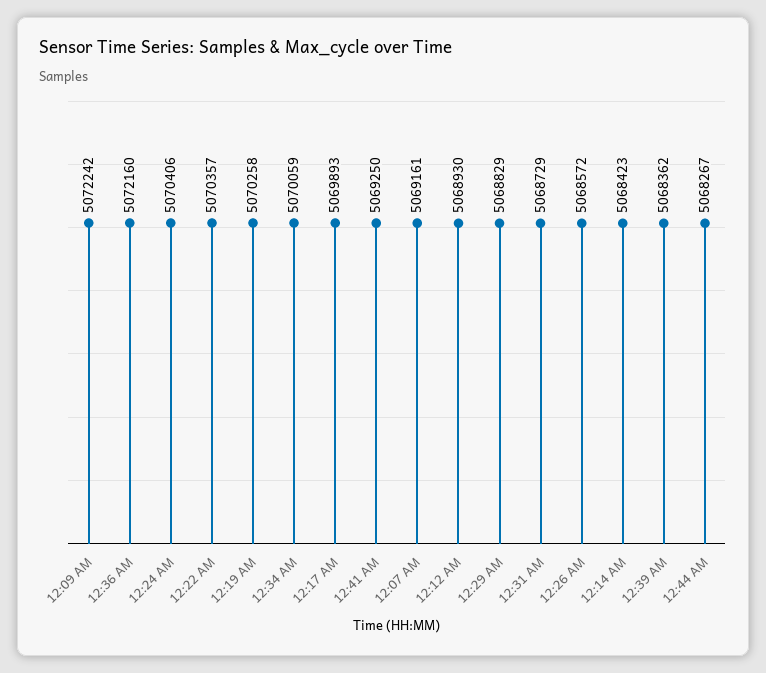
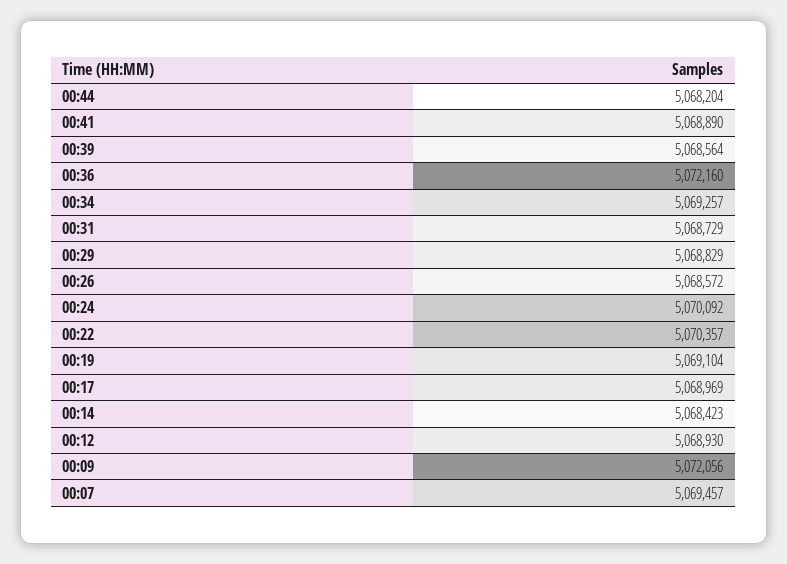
12:09 AM: 5072242 -> 5072056
12:24 AM: 5070406 -> 5070092
12:19 AM: 5070258 -> 5069104
12:34 AM: 5070059 -> 5069257
12:17 AM: 5069893 -> 5068969
12:41 AM: 5069250 -> 5068890
12:07 AM: 5069161 -> 5069457
12:39 AM: 5068362 -> 5068564
12:44 AM: 5068267 -> 5068204

